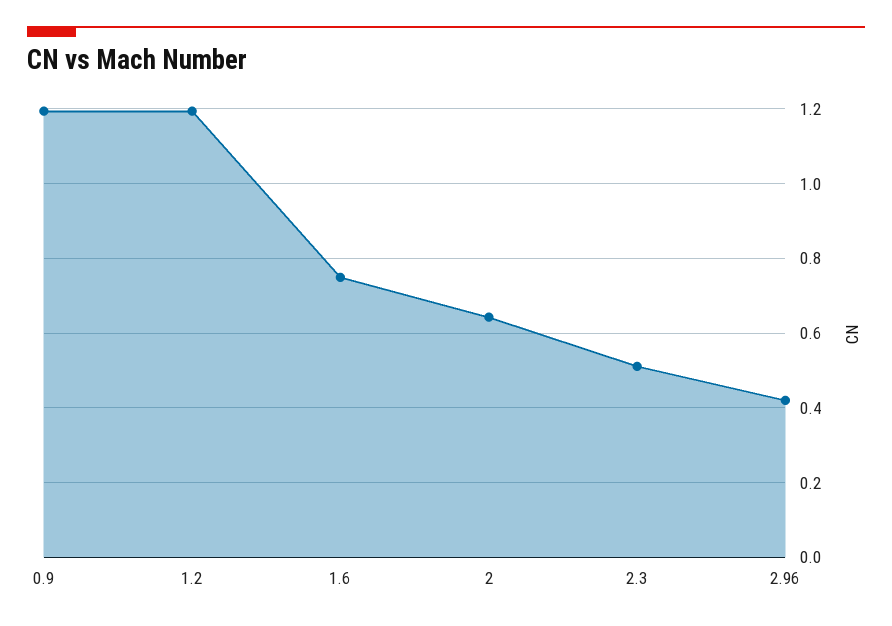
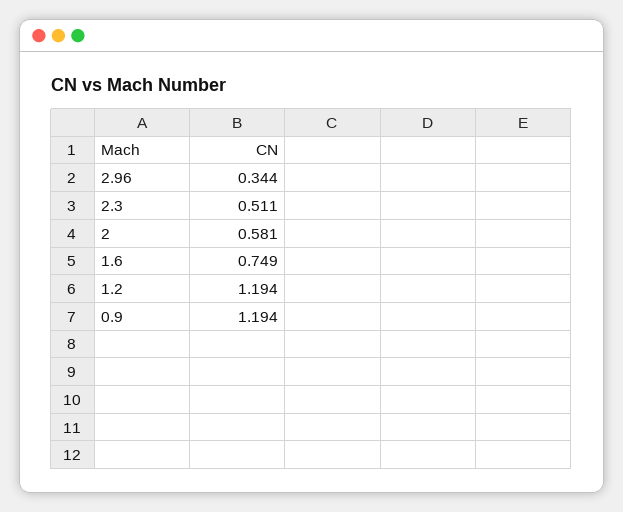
2: 0.64 -> 0.581
2.96: 0.42 -> 0.344

